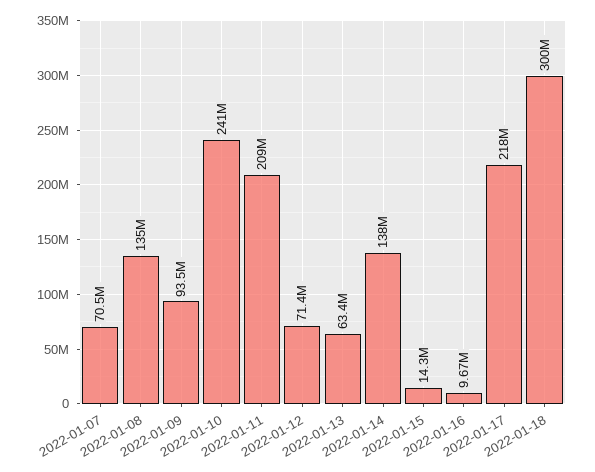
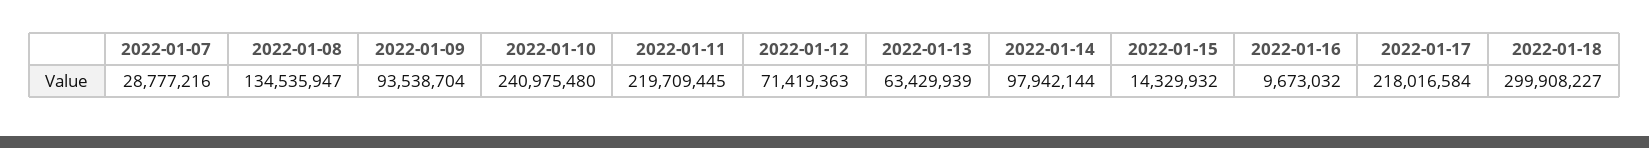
2022-01-07: 70500000 -> 28777216
2022-01-11: 209000000 -> 219709445
2022-01-14: 138000000 -> 97942144

